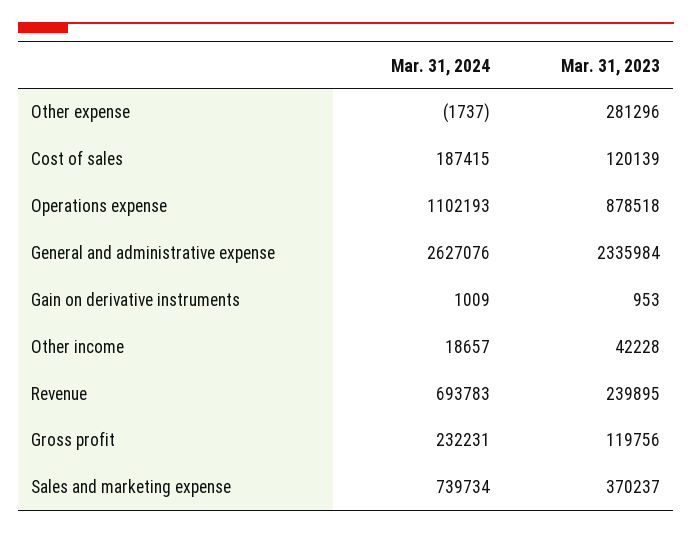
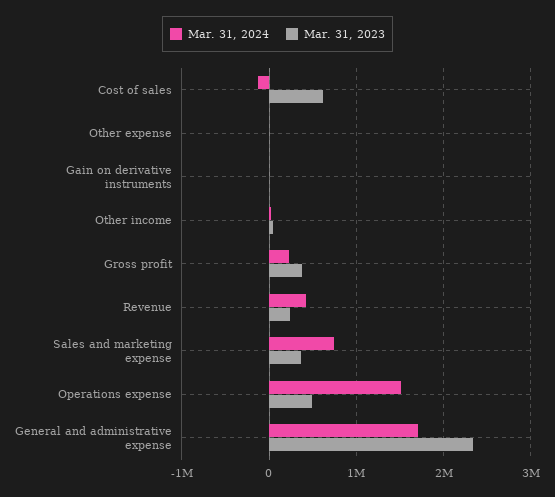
Mar. 31, 2023, Other expense: 281296 -> 0
Mar. 31, 2024, Cost of sales: 187415 -> -100000
Mar. 31, 2023, Cost of sales: 120139 -> 600000
Mar. 31, 2024, Operations expense: 1102193 -> 1500000
Mar. 31, 2023, Operations expense: 878518 -> 500000
Mar. 31, 2024, General and administrative expense: 2627076 -> 1700000
Mar. 31, 2024, Revenue: 693783 -> 400000
Mar. 31, 2023, Gross profit: 119756 -> 400000

